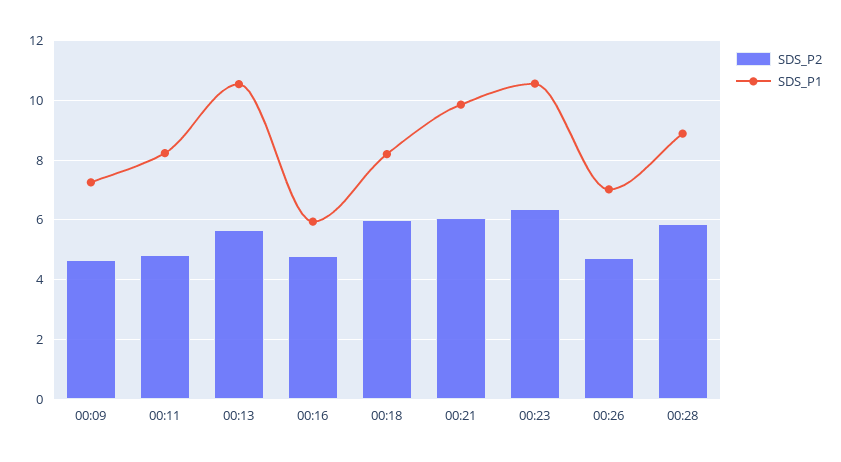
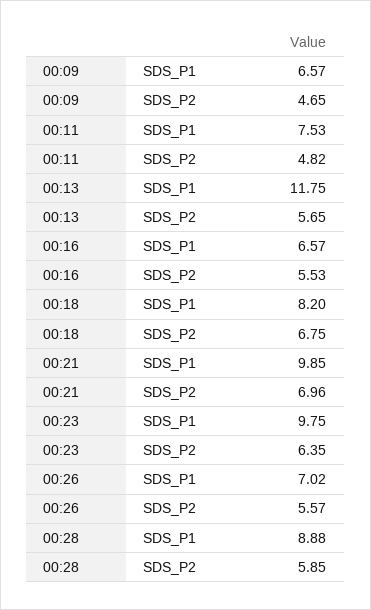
SDS_P1, 00:09: 7.25 -> 6.57
SDS_P1, 00:11: 8.25 -> 7.53
SDS_P1, 00:13: 10.5 -> 11.75
SDS_P2, 00:16: 4.75 -> 5.53
SDS_P1, 00:16: 6 -> 6.57
SDS_P2, 00:18: 6 -> 6.75
SDS_P2, 00:21: 6 -> 6.96
SDS_P1, 00:23: 10.5 -> 9.75
SDS_P2, 00:26: 4.75 -> 5.57

